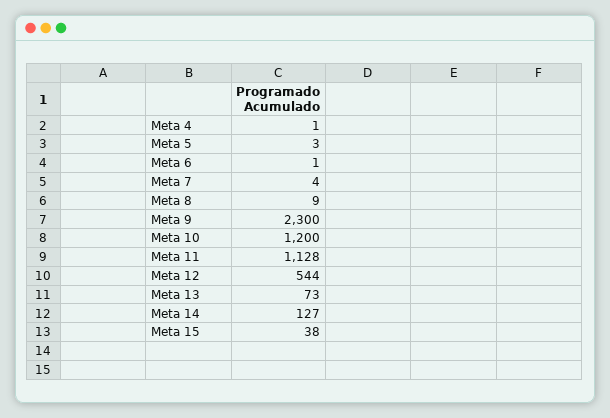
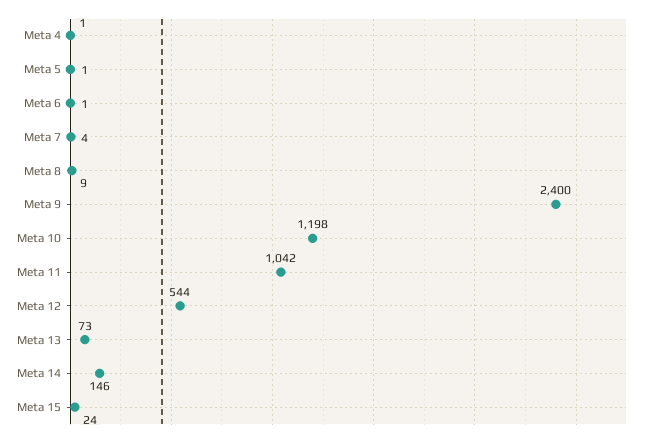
Meta 5: 3 -> 1
Meta 9: 2300 -> 2400
Meta 10: 1200 -> 1198
Meta 11: 1128 -> 1042
Meta 14: 127 -> 146
Meta 15: 38 -> 24

